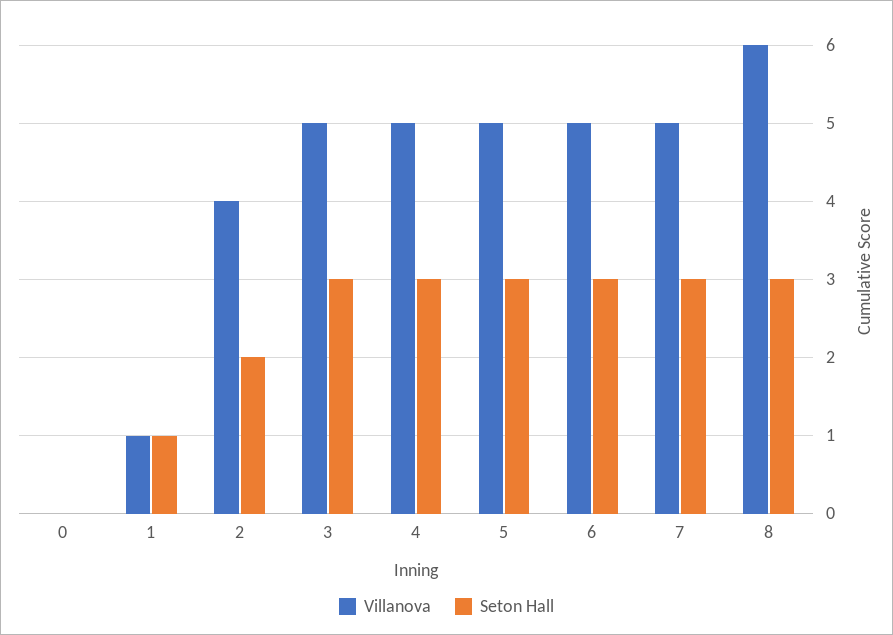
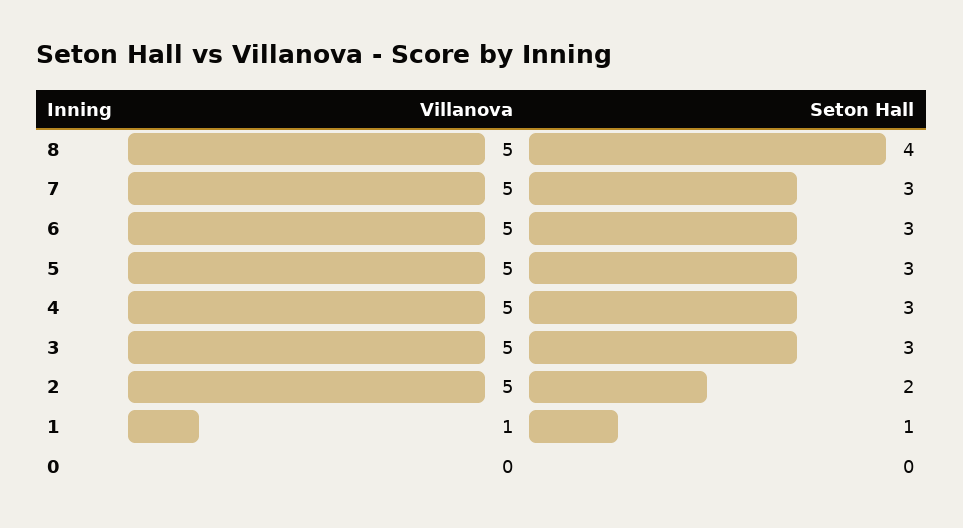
Villanova, 2: 4 -> 5
Villanova, 8: 6 -> 5
Seton Hall, 8: 3 -> 4

